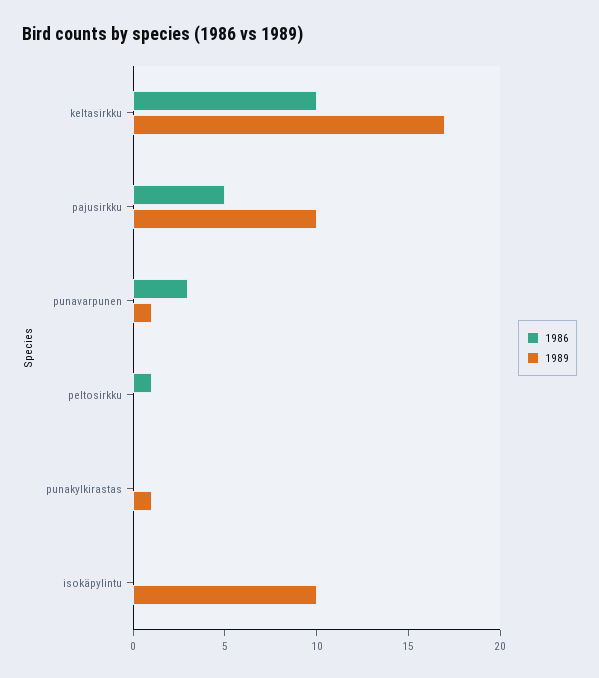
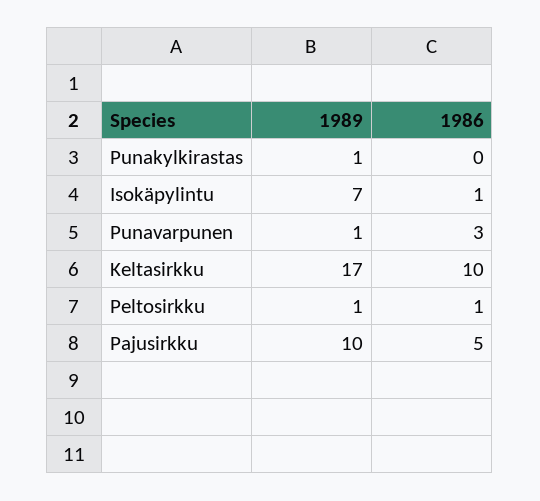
1989, peltosirkku: 0 -> 1
1986, isokäpylintu: 0 -> 1
1989, isokäpylintu: 10 -> 7

